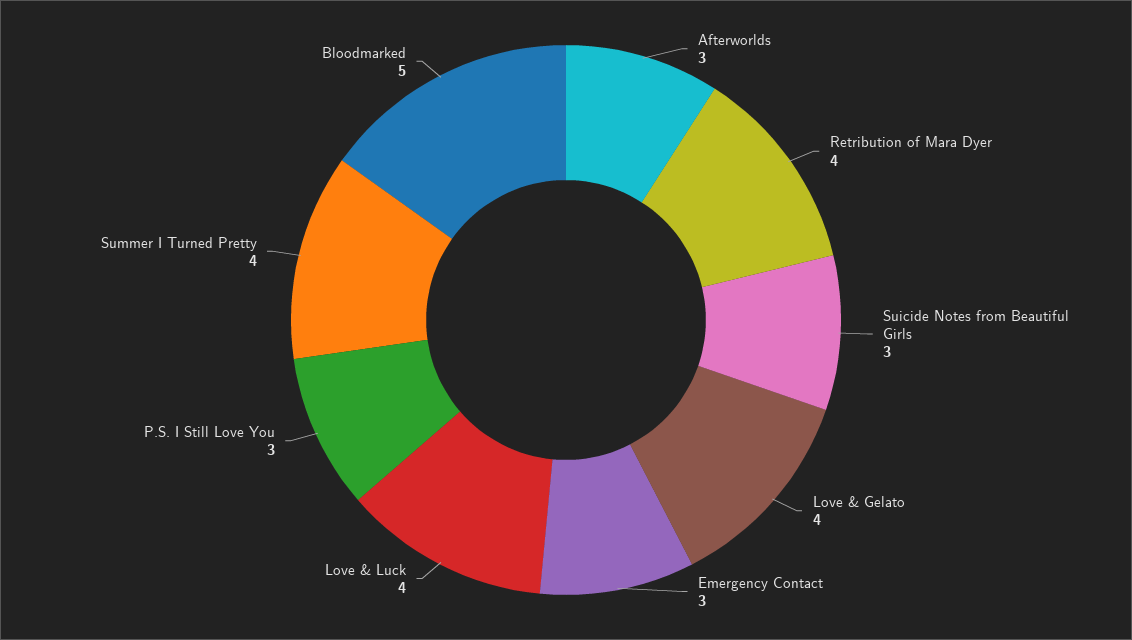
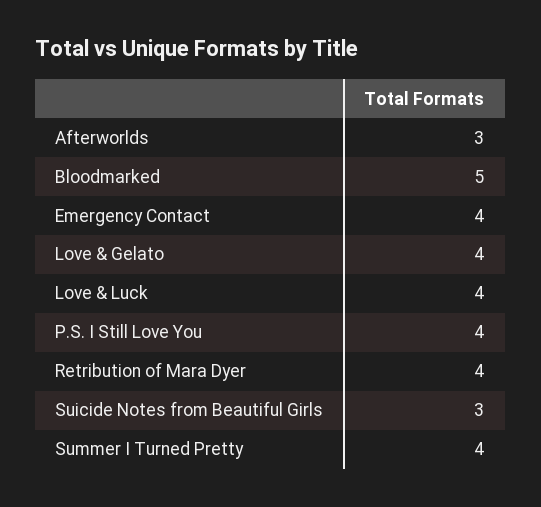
Emergency Contact: 3 -> 4
P.S. I Still Love You: 3 -> 4

